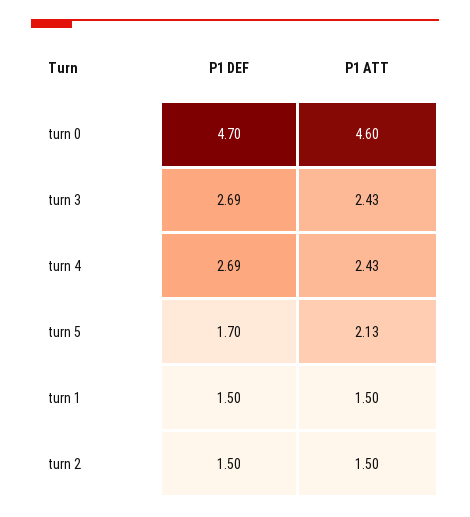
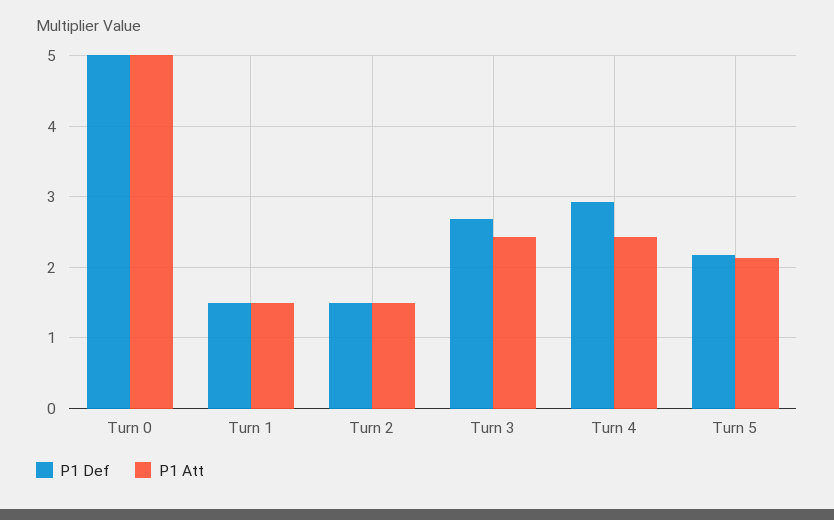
P1 DEF, turn 0: 4.7 -> 5
P1 ATT, turn 0: 4.6 -> 5
P1 DEF, turn 4: 2.69 -> 2.9
P1 DEF, turn 5: 1.7 -> 2.2

